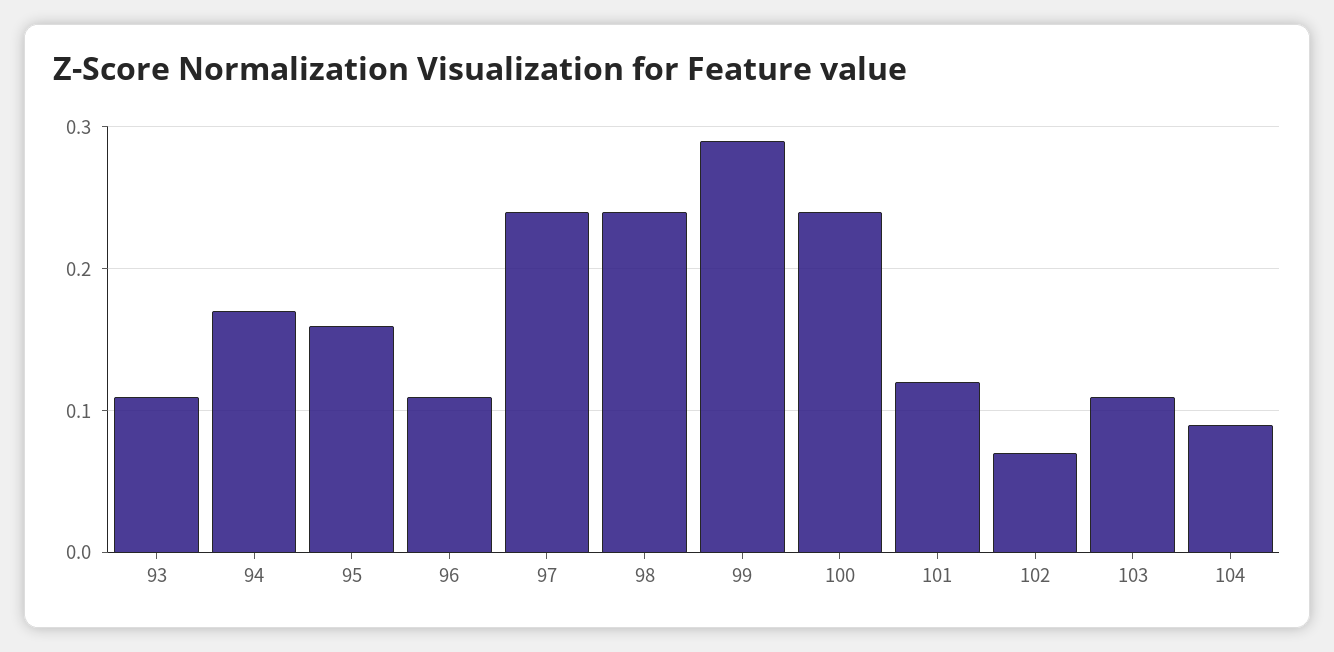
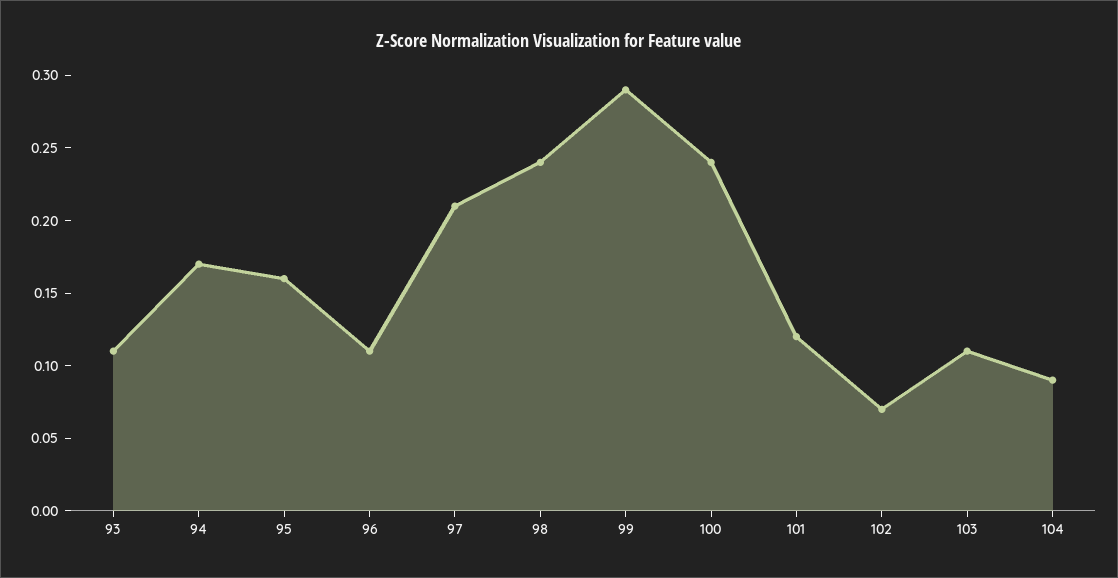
97: 0.24 -> 0.21

